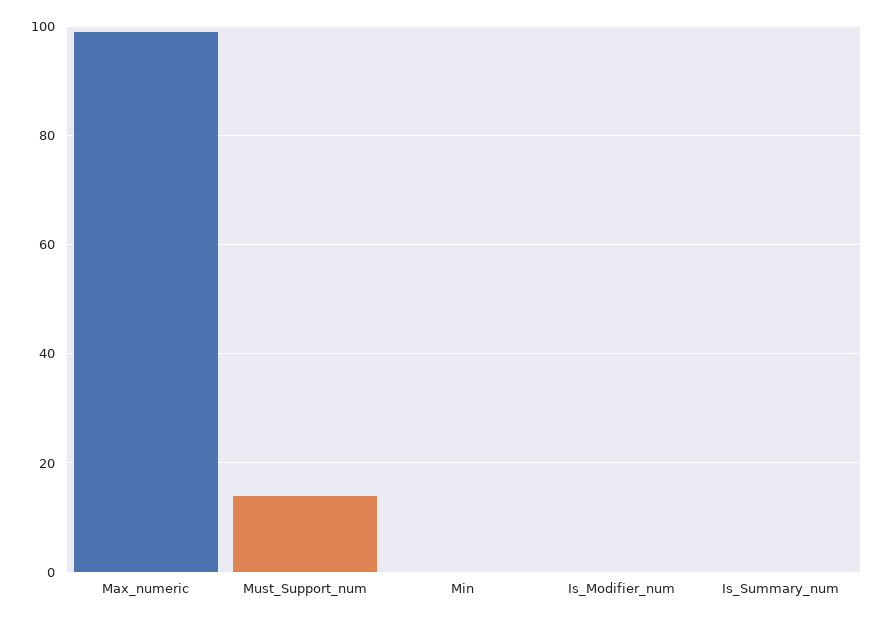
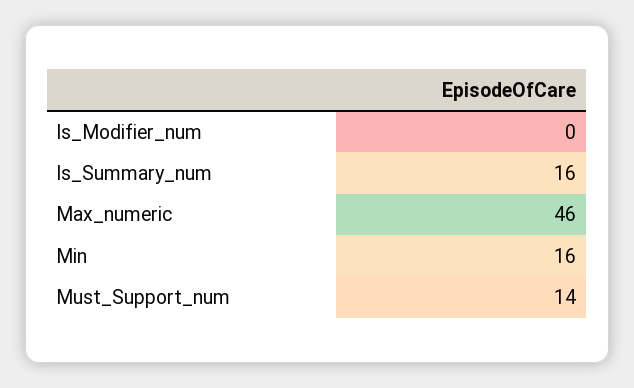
Max_numeric: 100 -> 46
Min: 0 -> 16
Is_Summary_num: 0 -> 16

